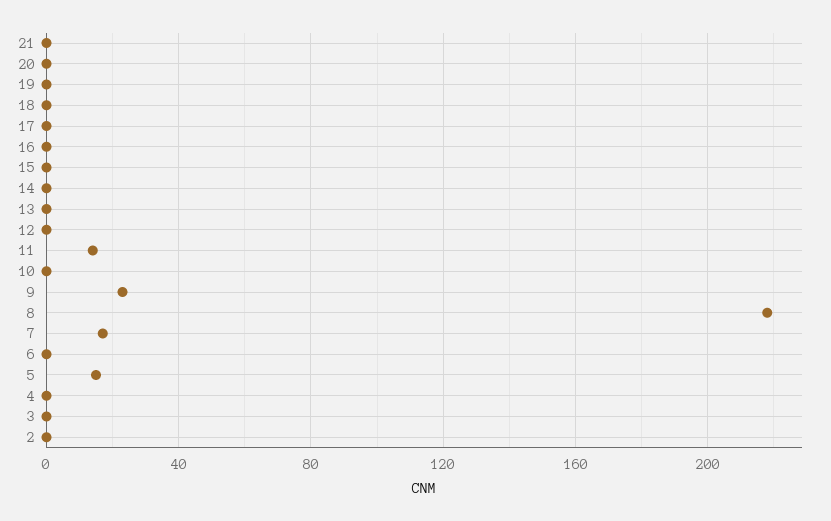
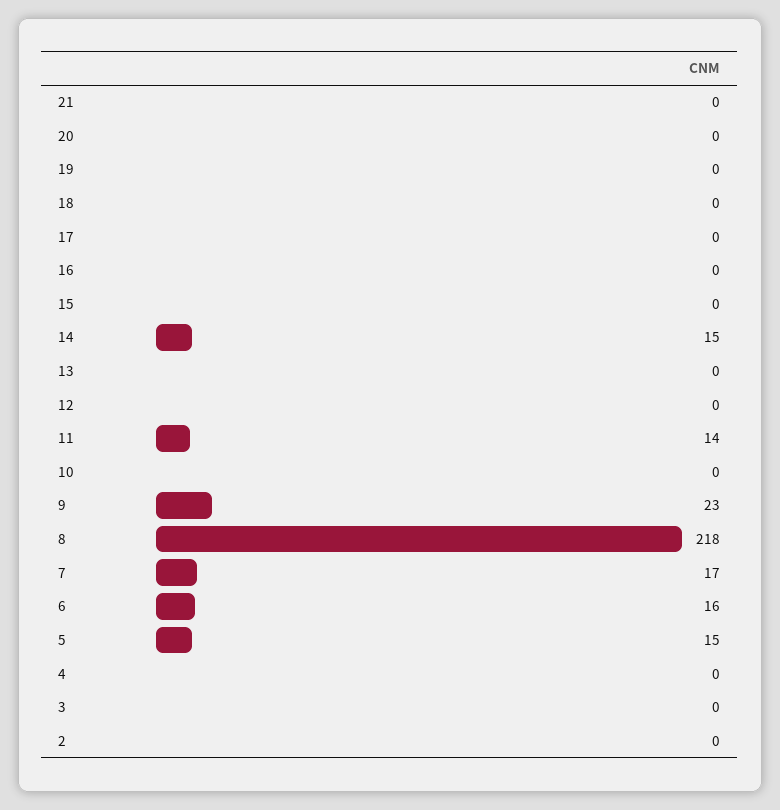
14: 0 -> 15
6: 0 -> 16

